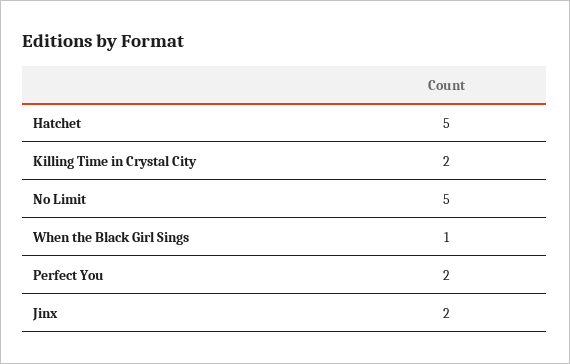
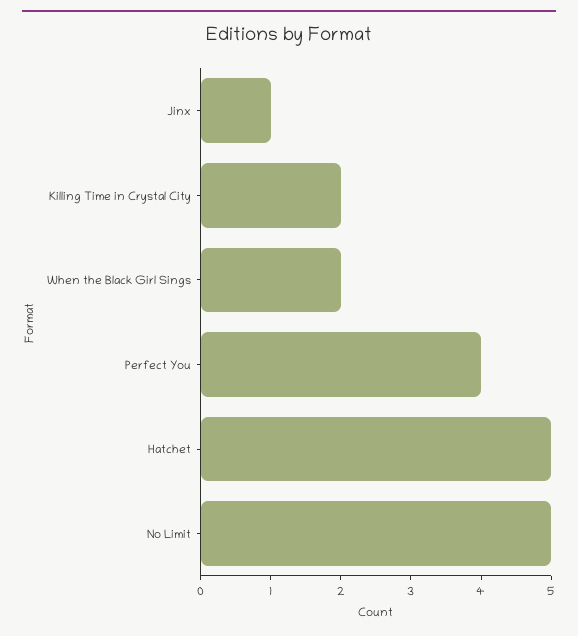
When the Black Girl Sings: 1 -> 2
Perfect You: 2 -> 4
Jinx: 2 -> 1

